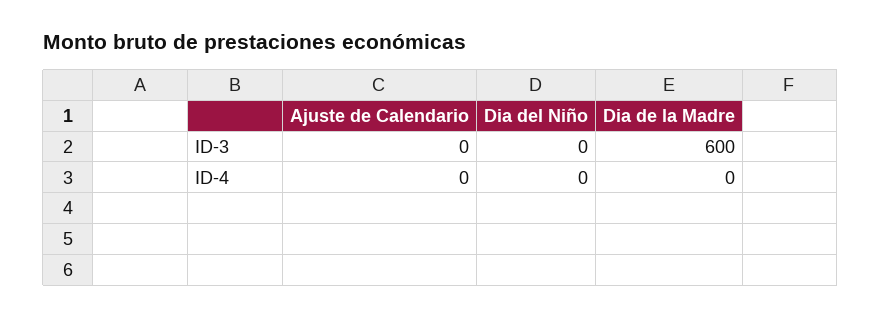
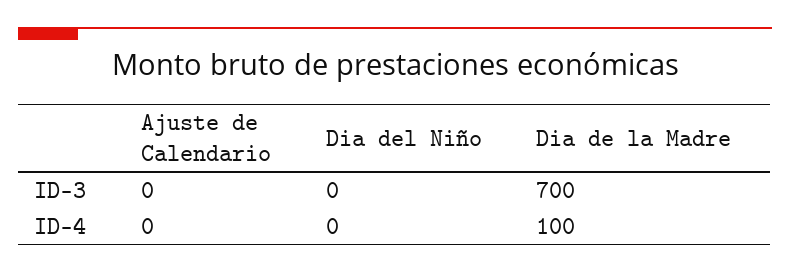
Dia de la Madre, ID-3: 600 -> 700
Dia de la Madre, ID-4: 0 -> 100

